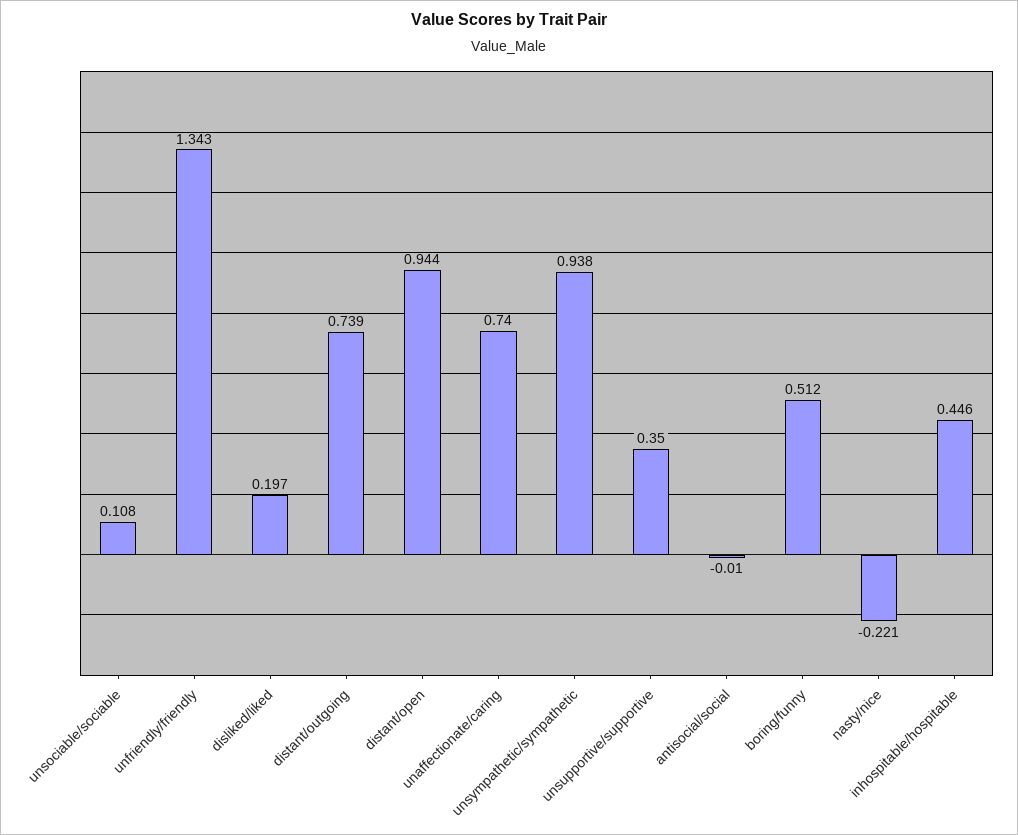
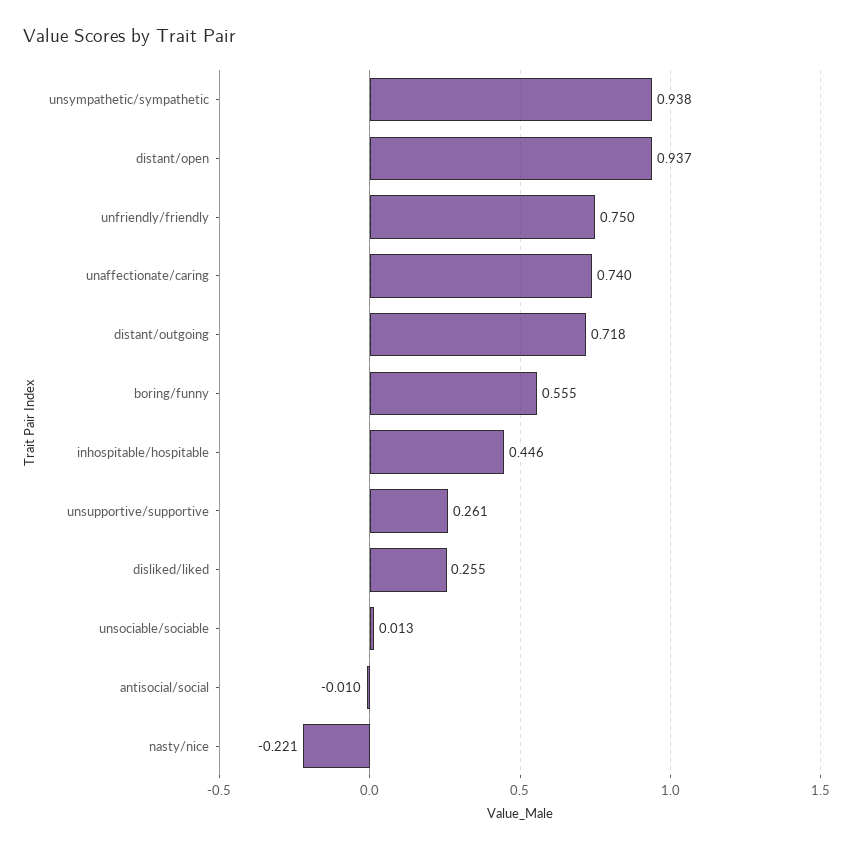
unsociable/sociable: 0.108 -> 0.013
unfriendly/friendly: 1.343 -> 0.75
disliked/liked: 0.197 -> 0.255
distant/outgoing: 0.739 -> 0.718
distant/open: 0.944 -> 0.937
unsupportive/supportive: 0.35 -> 0.261
boring/funny: 0.512 -> 0.555

